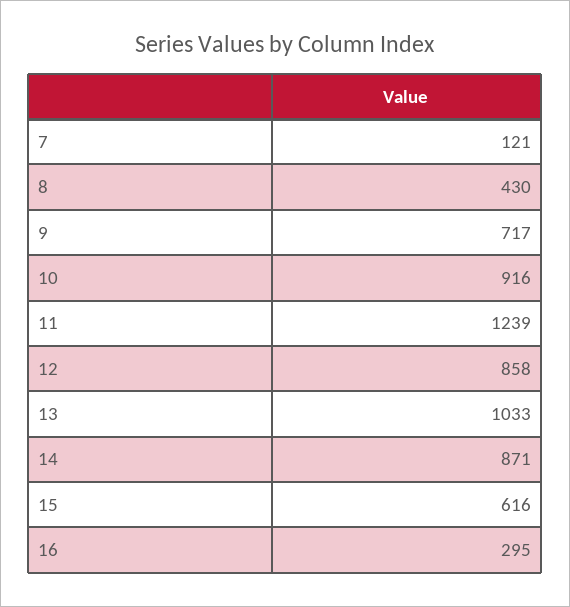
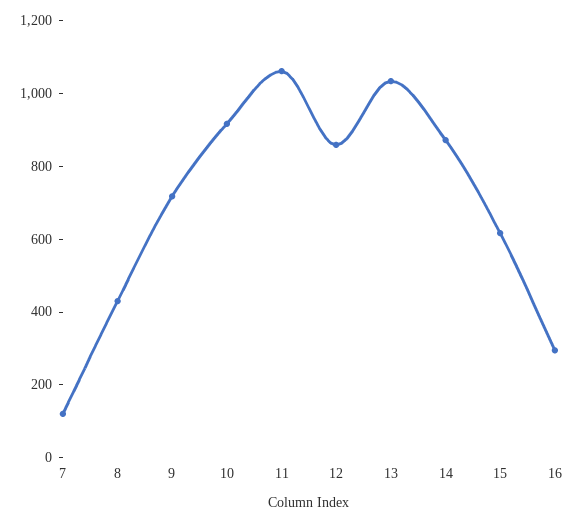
11: 1239 -> 1050

